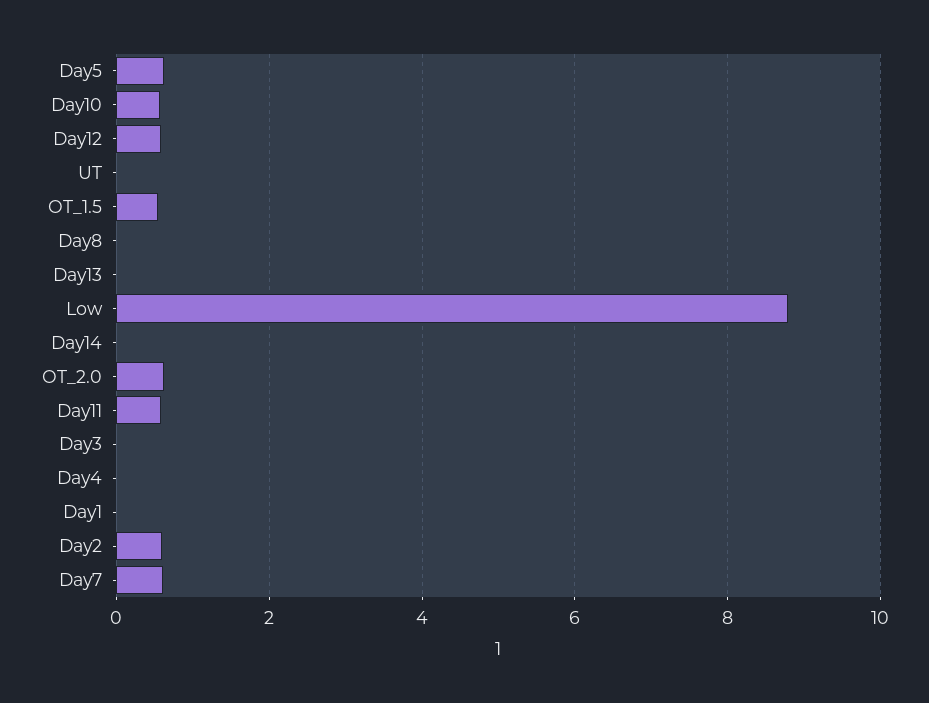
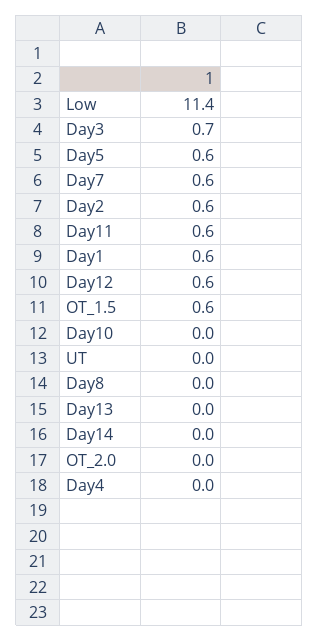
Day10: 0.6 -> 0
Low: 8.8 -> 11.4
OT_2.0: 0.6 -> 0
Day3: 0 -> 0.7
Day1: 0 -> 0.6

